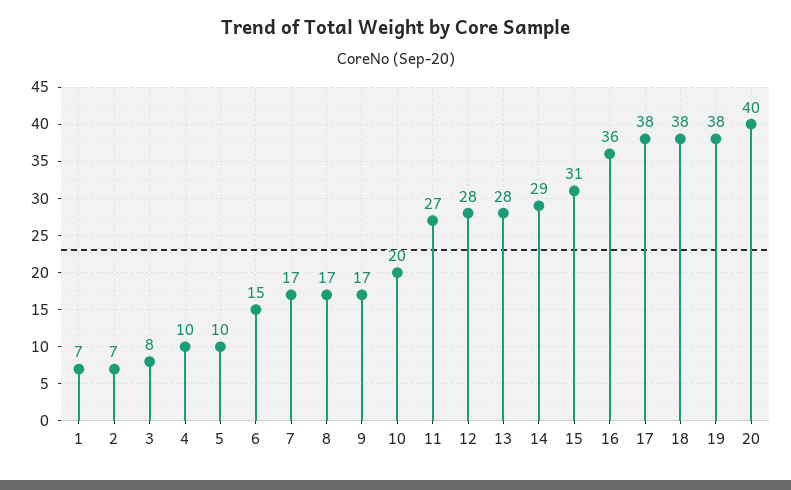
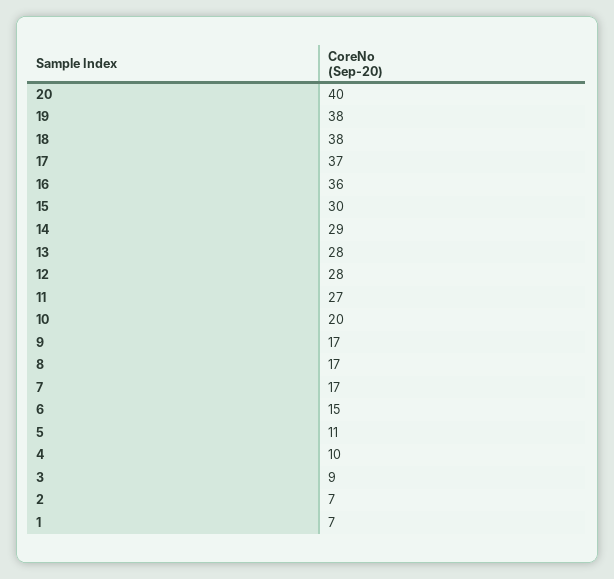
3: 8 -> 9
5: 10 -> 11
15: 31 -> 30
17: 38 -> 37

